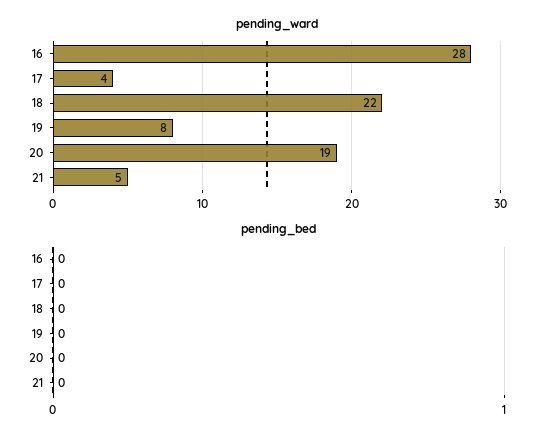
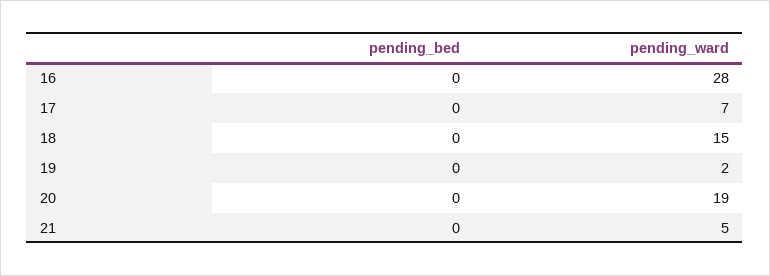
pending_ward, 17: 4 -> 7
pending_ward, 18: 22 -> 15
pending_ward, 19: 8 -> 2

